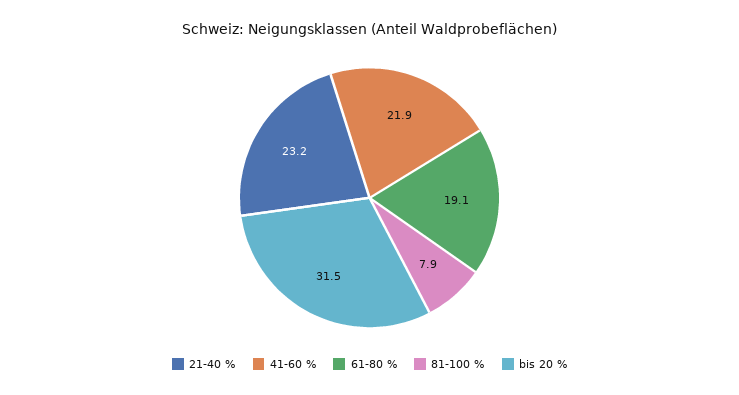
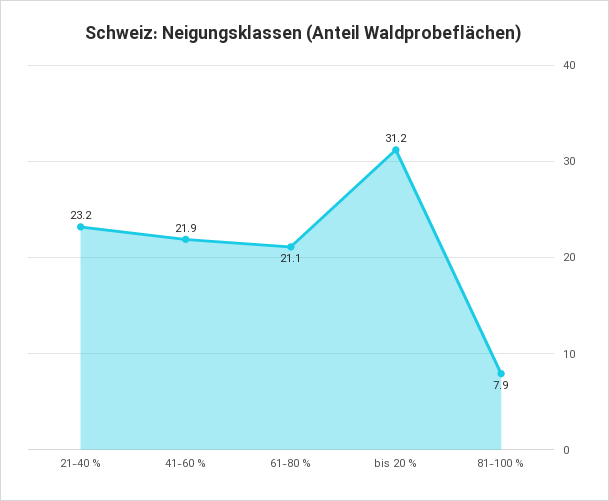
61-80 %: 19.1 -> 21.1
bis 20 %: 31.5 -> 31.2

